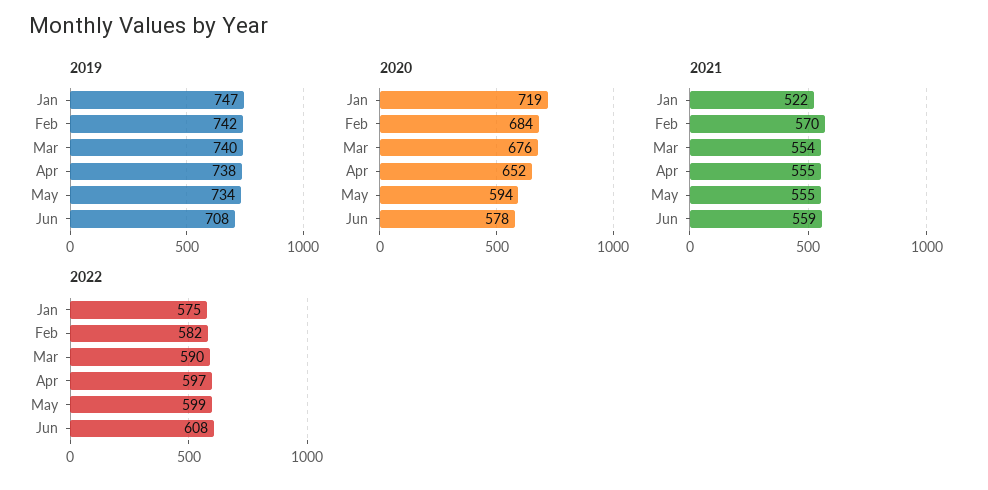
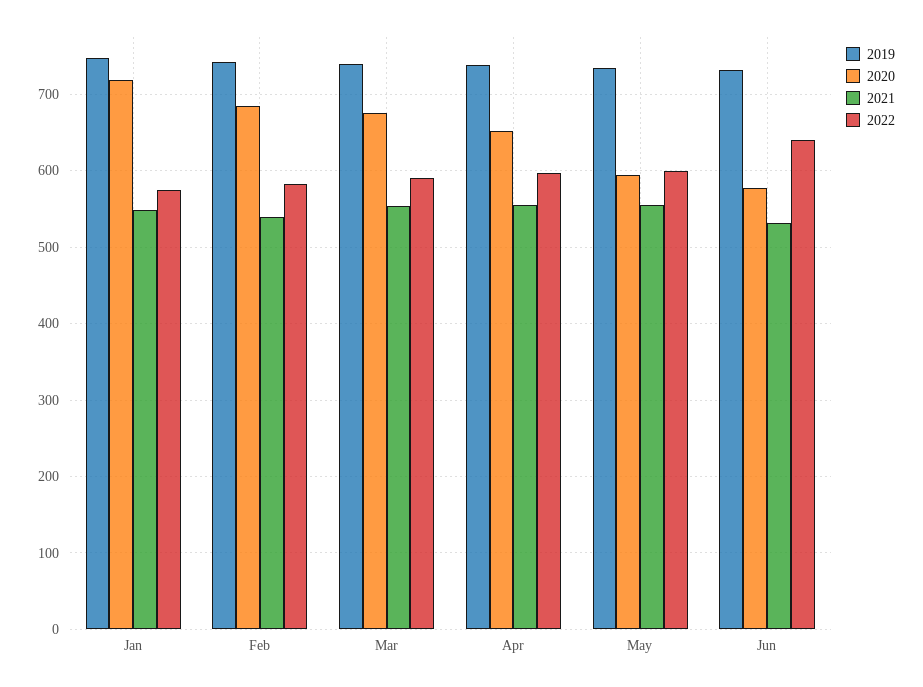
2019, Jun: 708 -> 730
2021, Jan: 522 -> 550
2021, Feb: 570 -> 540
2021, Jun: 559 -> 530
2022, Jun: 608 -> 640

